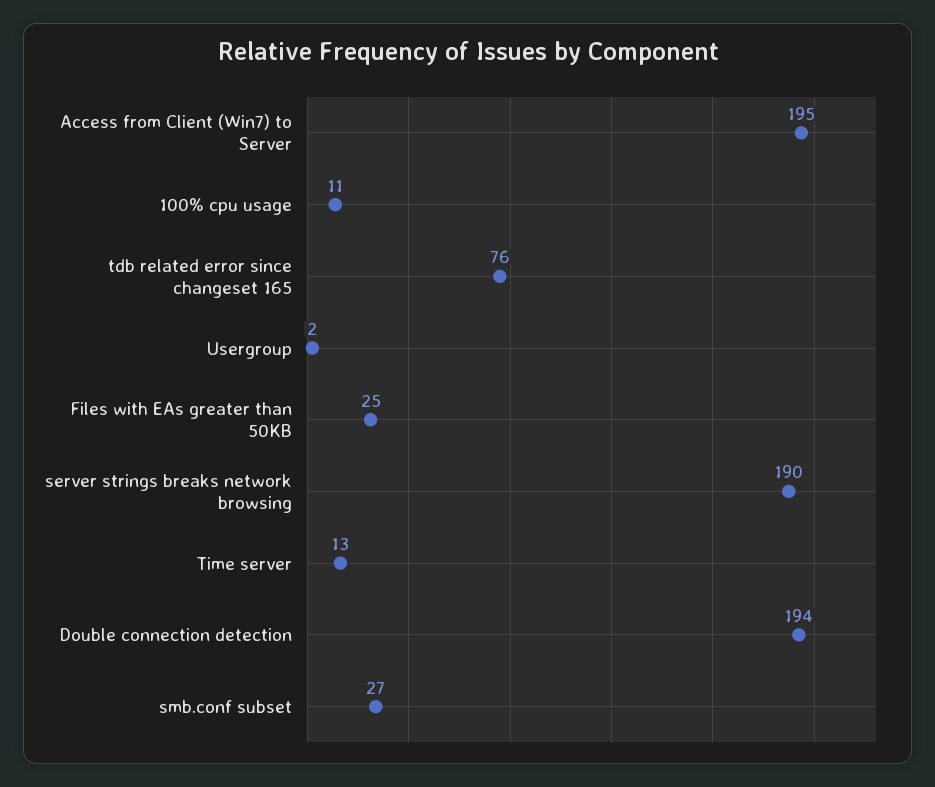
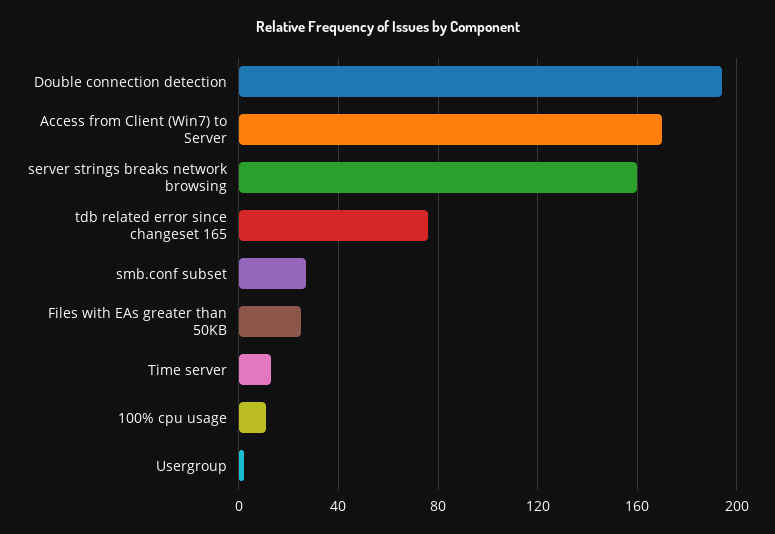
Access from Client (Win7) to Server: 195 -> 170
server strings breaks network browsing: 190 -> 160

